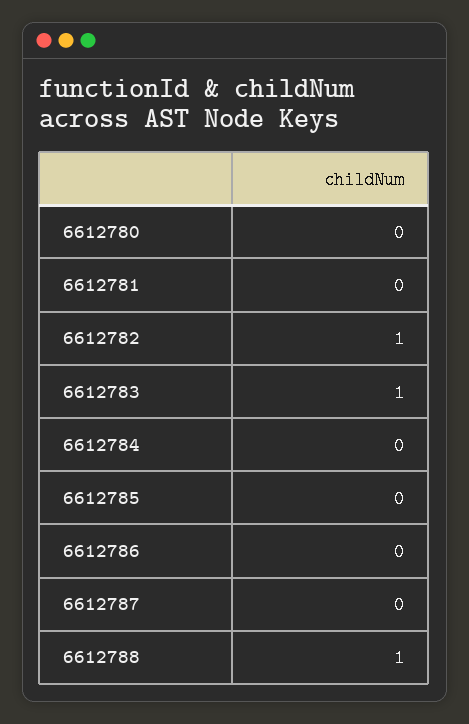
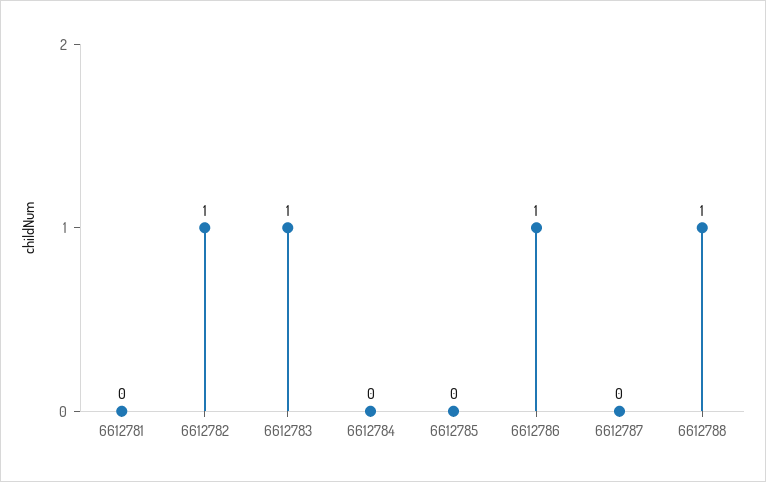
6612780: 0 -> none
6612786: 0 -> 1

